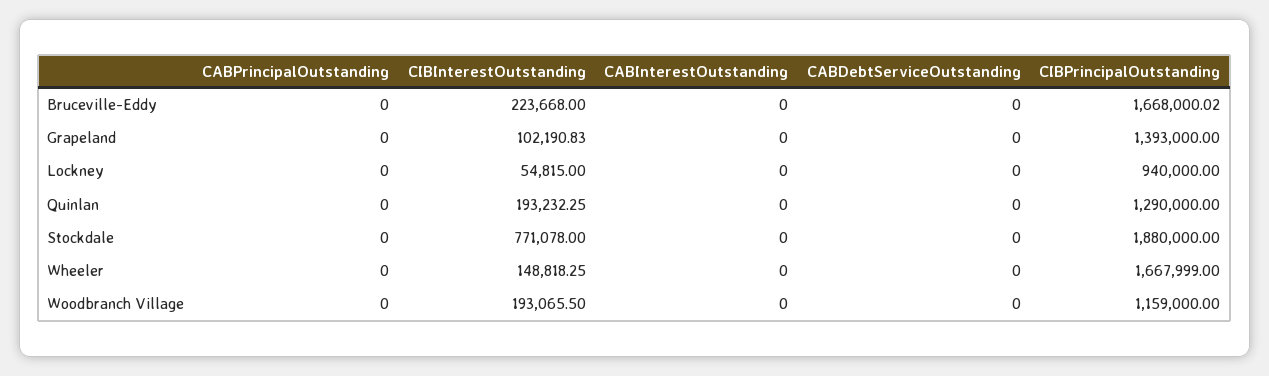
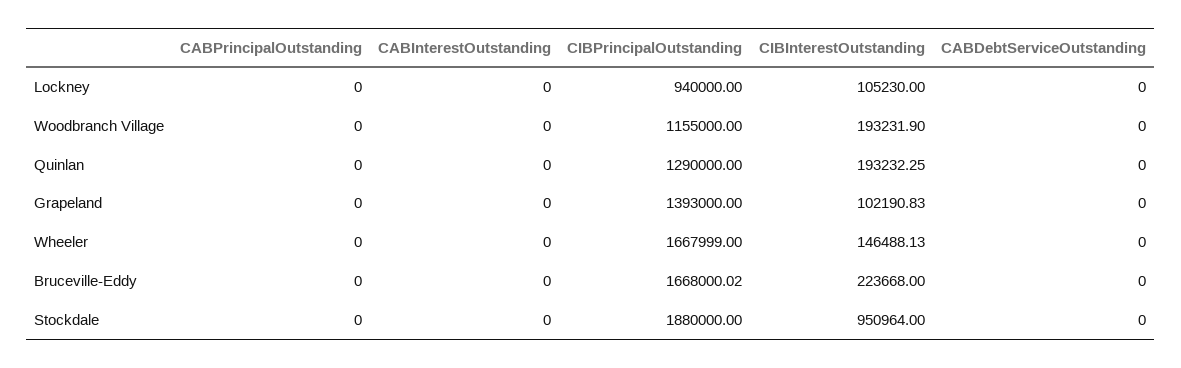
CIBInterestOutstanding, Lockney: 54815 -> 105230
CIBInterestOutstanding, Stockdale: 771078 -> 950964
CIBInterestOutstanding, Wheeler: 148818.25 -> 146488.13
CIBInterestOutstanding, Woodbranch Village: 193065.5 -> 193231.9
CIBPrincipalOutstanding, Woodbranch Village: 1159000 -> 1155000

